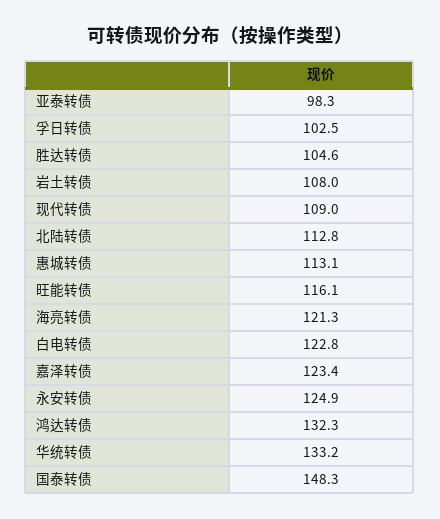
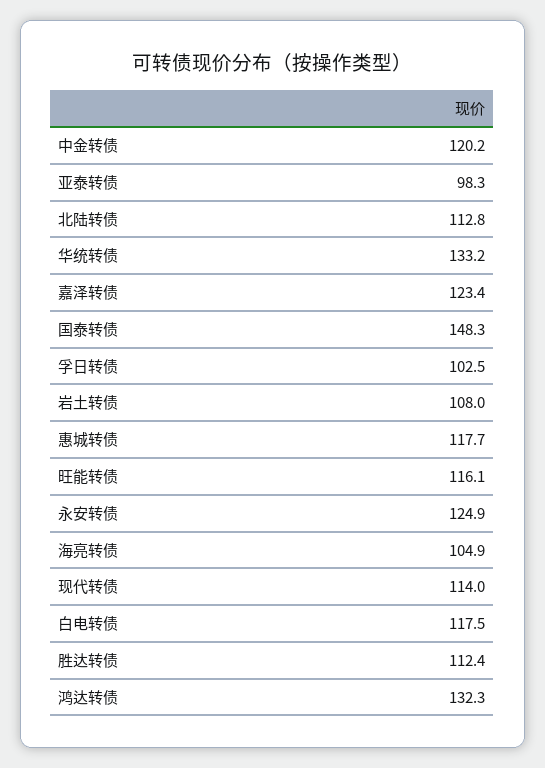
胜达转债: 104.6 -> 112.4
现代转债: 109 -> 114
惠城转债: 113.1 -> 117.7
海亮转债: 121.3 -> 104.9
白电转债: 122.8 -> 117.5
中金转债: none -> 120.2

